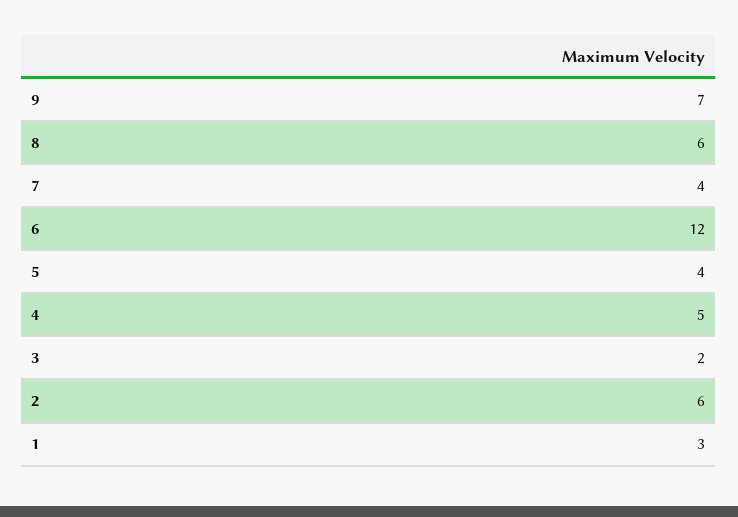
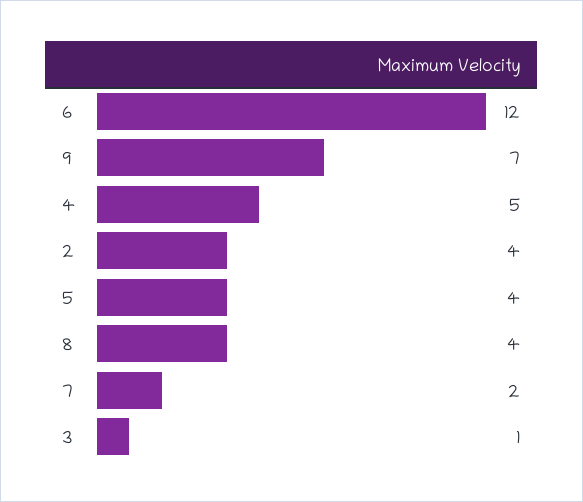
8: 6 -> 4
7: 4 -> 2
3: 2 -> 1
2: 6 -> 4
1: 3 -> none

